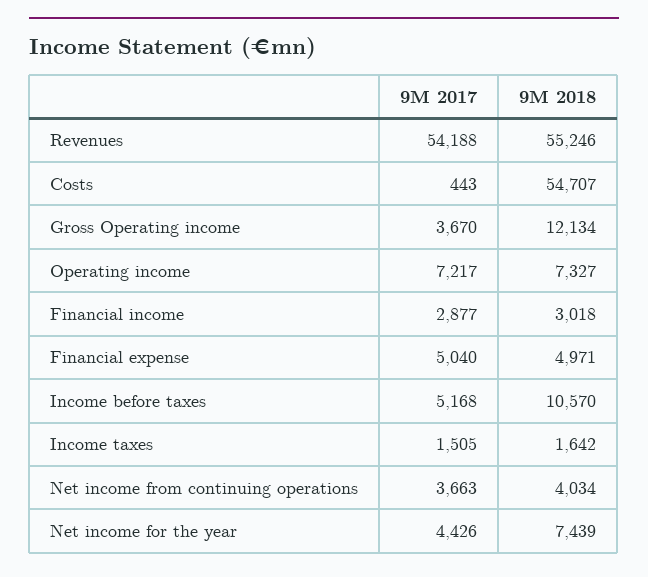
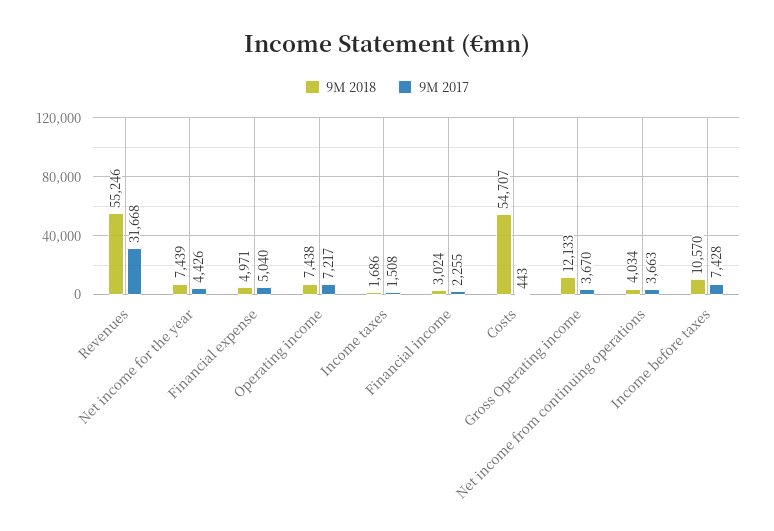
9M 2017, Revenues: 54188 -> 31668
9M 2018, Gross Operating income: 12134 -> 12133
9M 2018, Operating income: 7327 -> 7438
9M 2017, Financial income: 2877 -> 2255
9M 2018, Financial income: 3018 -> 3024
9M 2017, Income before taxes: 5168 -> 7428
9M 2017, Income taxes: 1505 -> 1508
9M 2018, Income taxes: 1642 -> 1686

